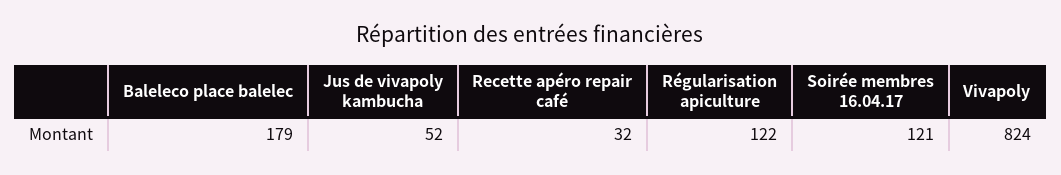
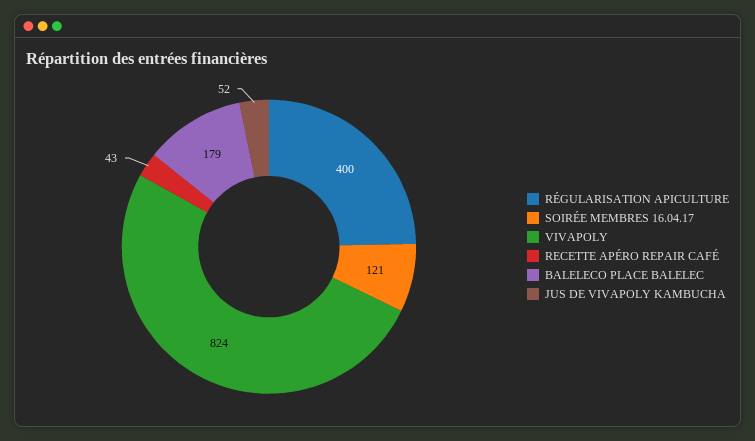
Recette apéro repair café: 32 -> 43
Régularisation apiculture: 122 -> 400

